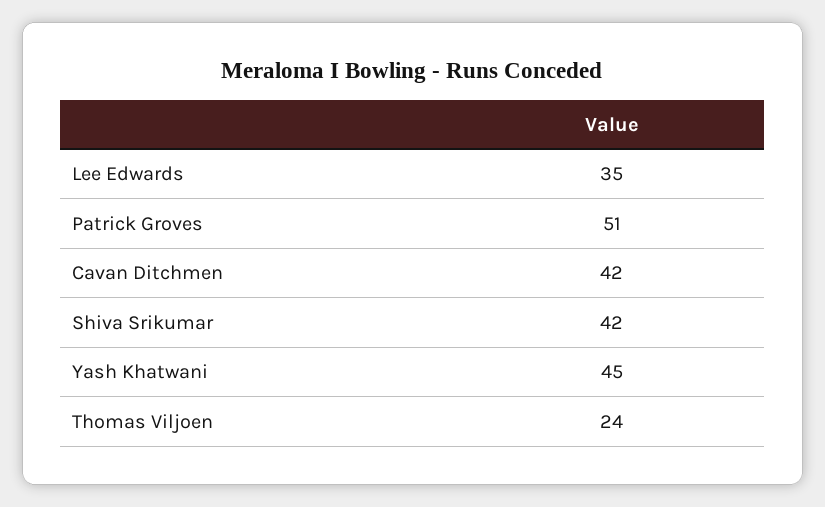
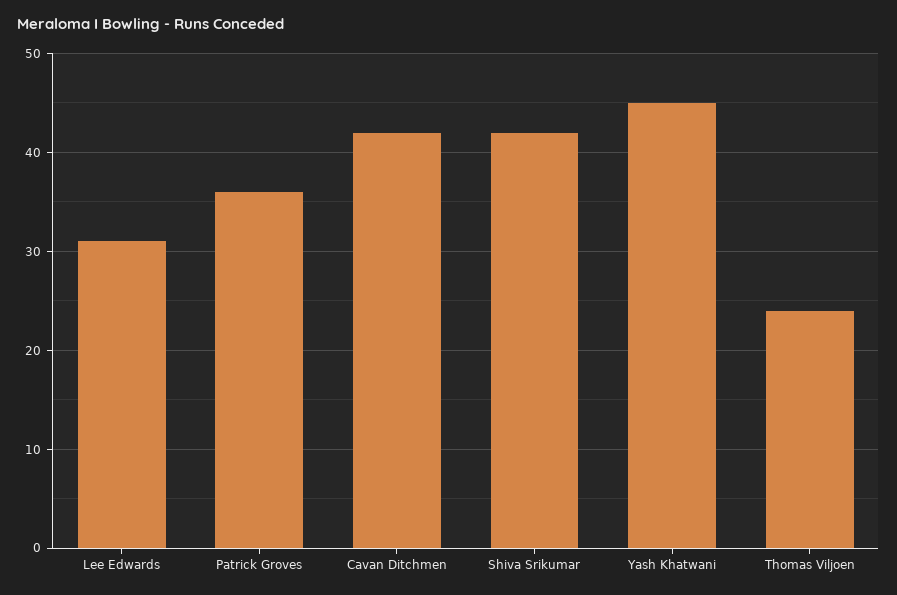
Lee Edwards: 35 -> 31
Patrick Groves: 51 -> 36

